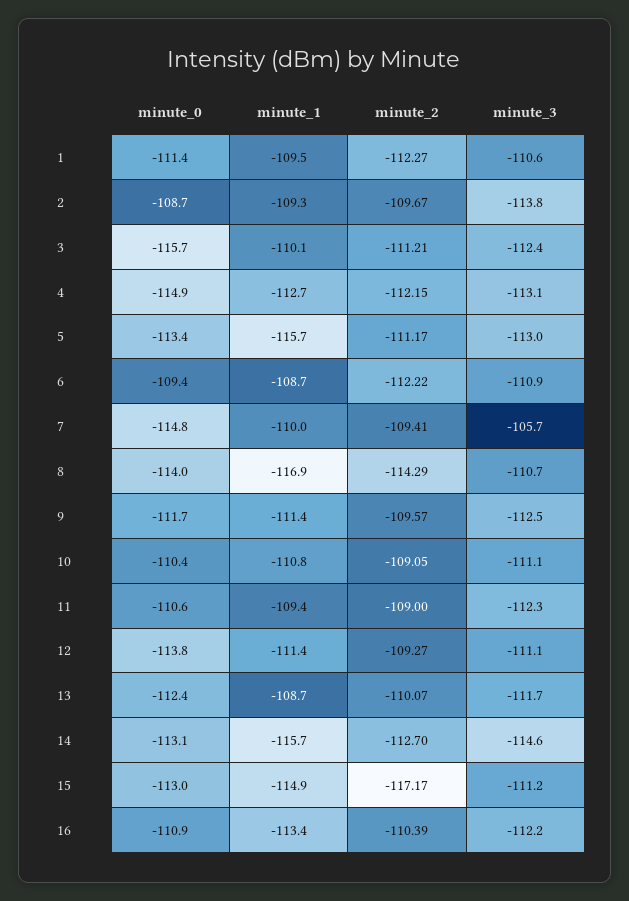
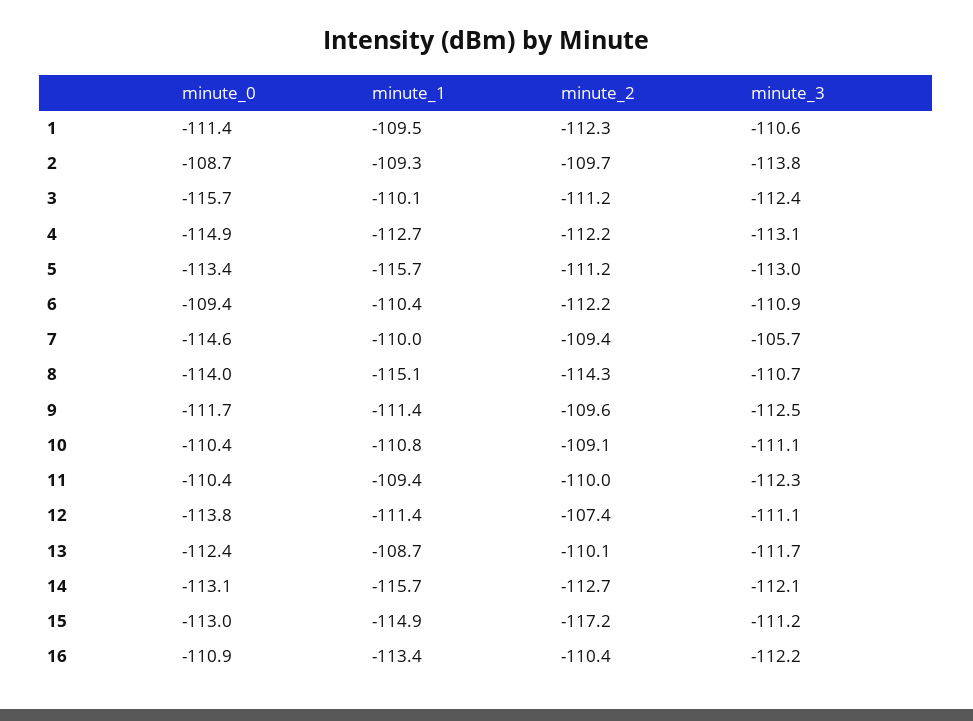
minute_1, 6: -108.7 -> -110.4
minute_0, 7: -114.8 -> -114.6
minute_1, 8: -116.9 -> -115.1
minute_0, 11: -110.6 -> -110.4
minute_2, 11: -109 -> -110
minute_2, 12: -109.27 -> -107.4
minute_3, 14: -114.6 -> -112.1

